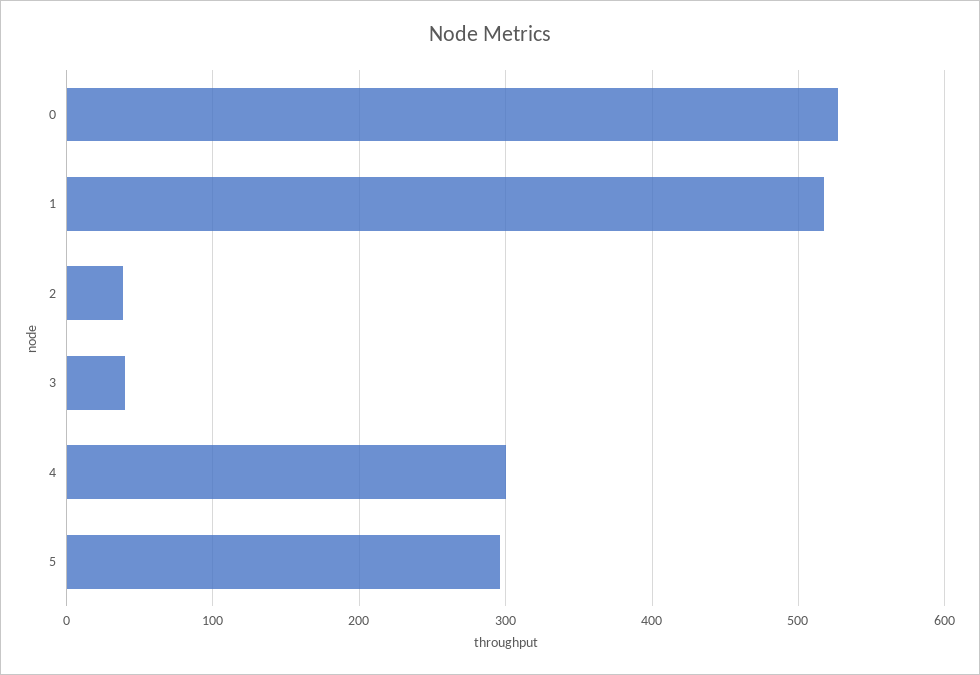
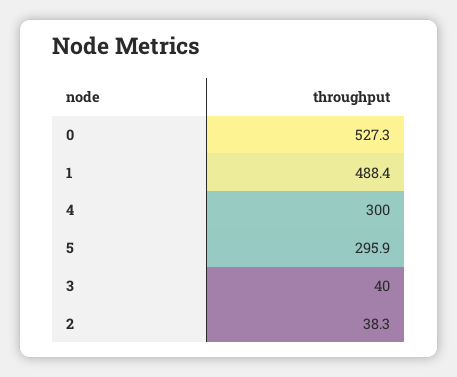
1: 520 -> 488.4

